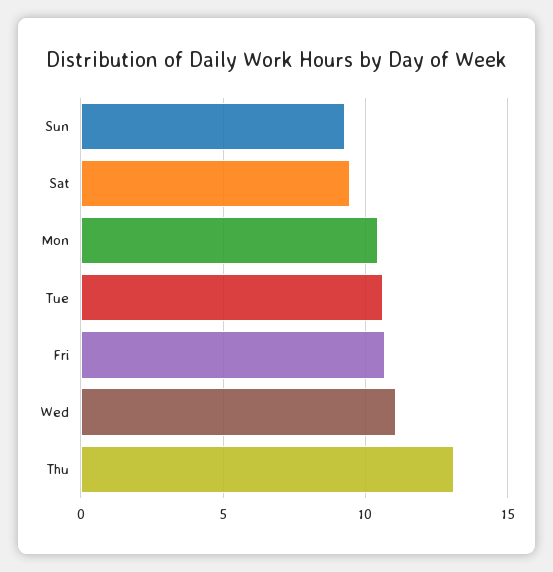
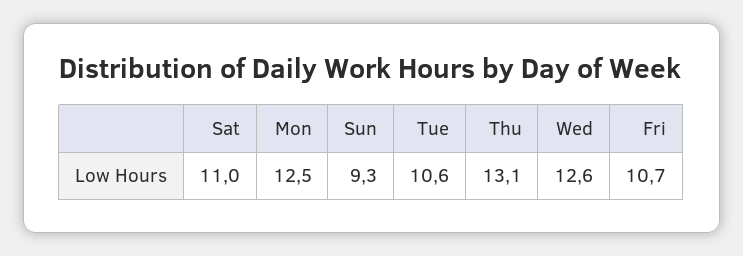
Sat: 9.5 -> 11
Mon: 10.5 -> 12.5
Wed: 11 -> 12.6

